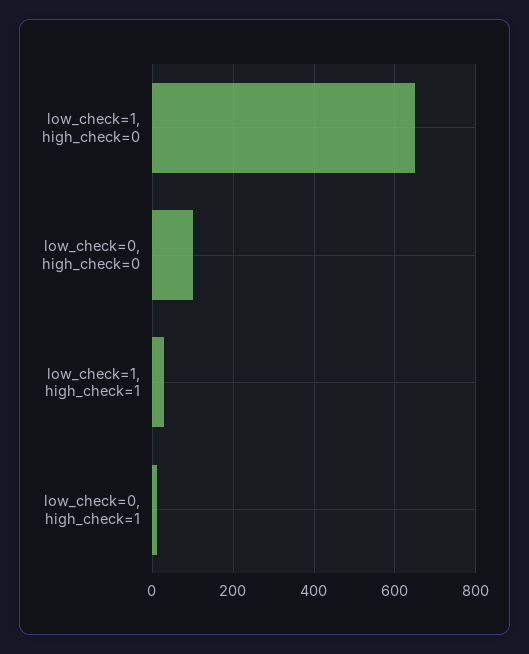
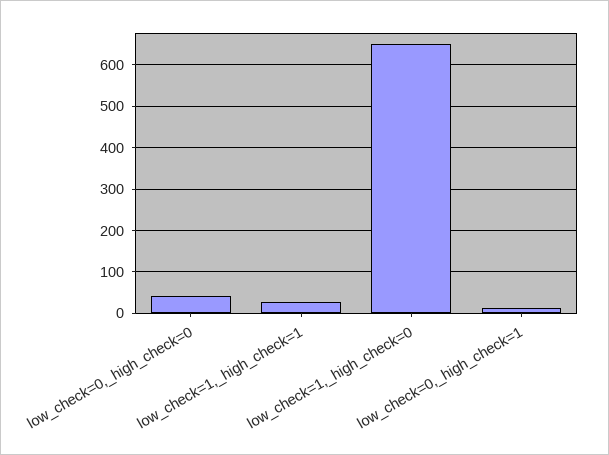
low_check=0, high_check=0: 100 -> 40

